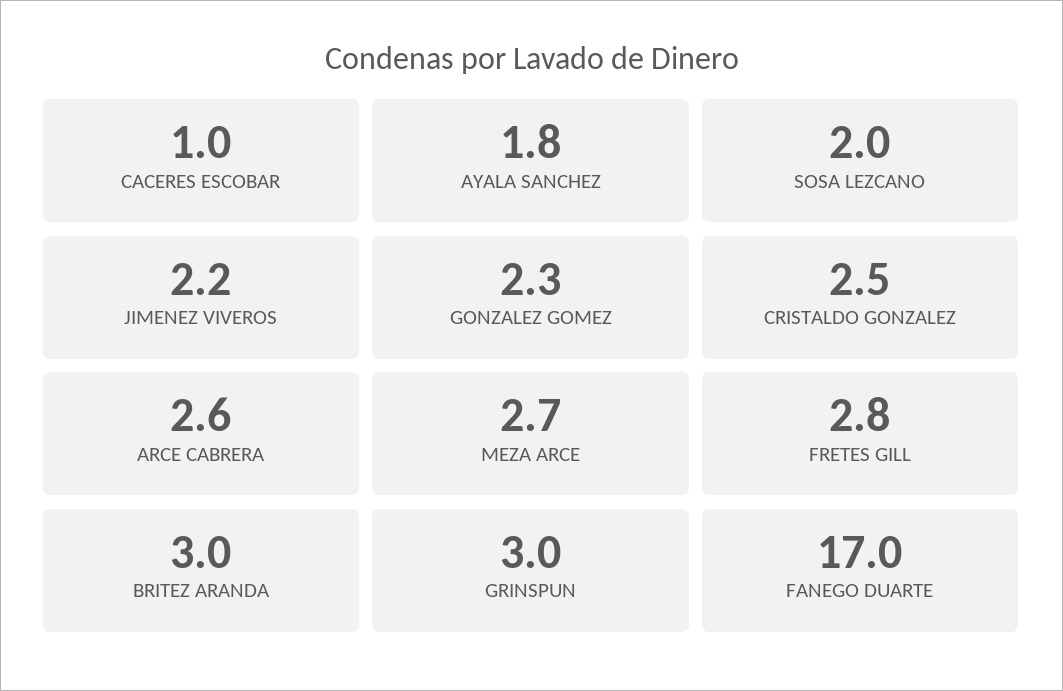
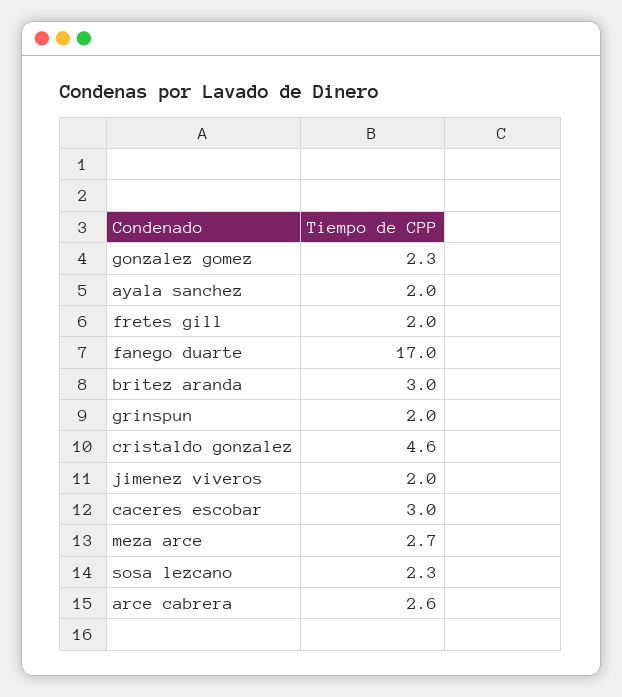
CACERES ESCOBAR: 1 -> 3
AYALA SANCHEZ: 1.8 -> 2
SOSA LEZCANO: 2 -> 2.3
JIMENEZ VIVEROS: 2.2 -> 2
CRISTALDO GONZALEZ: 2.5 -> 4.6
FRETES GILL: 2.8 -> 2
GRINSPUN: 3 -> 2

